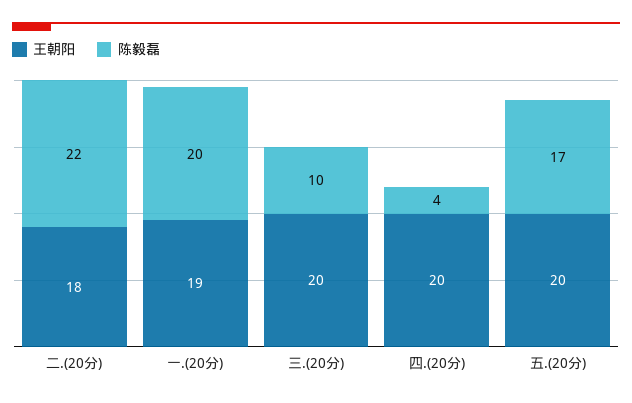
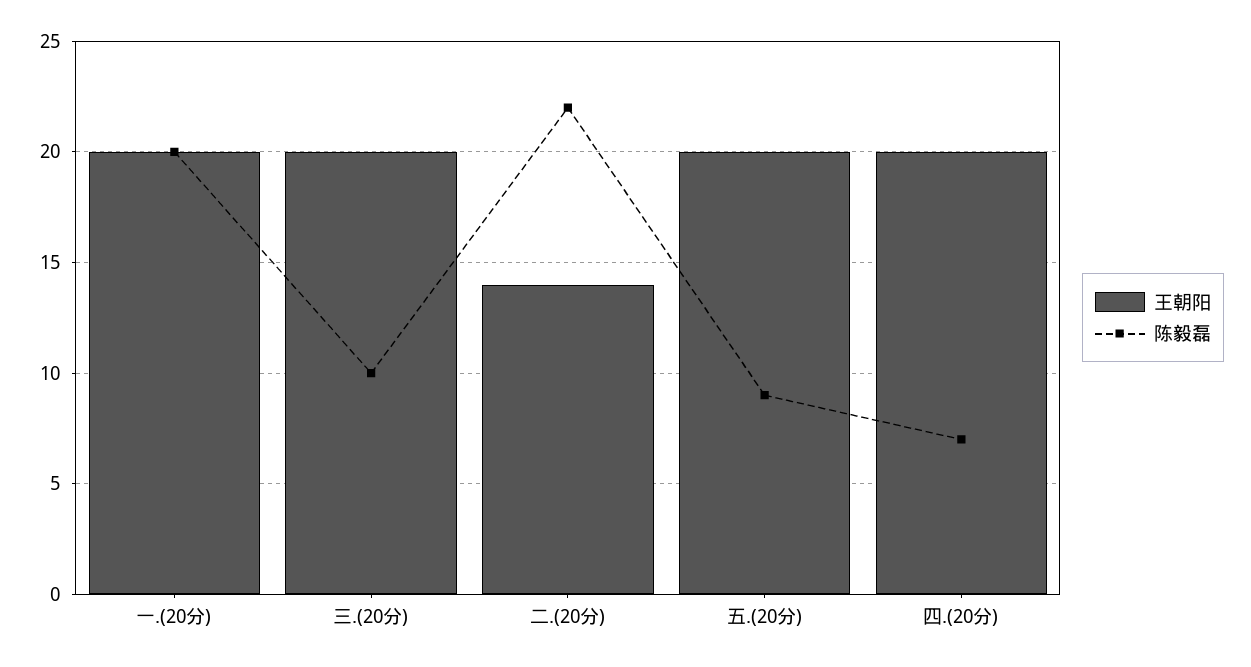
王朝阳, 二.(20分): 18 -> 14
王朝阳, 一.(20分): 19 -> 20
陈毅磊, 四.(20分): 4 -> 7
陈毅磊, 五.(20分): 17 -> 9

